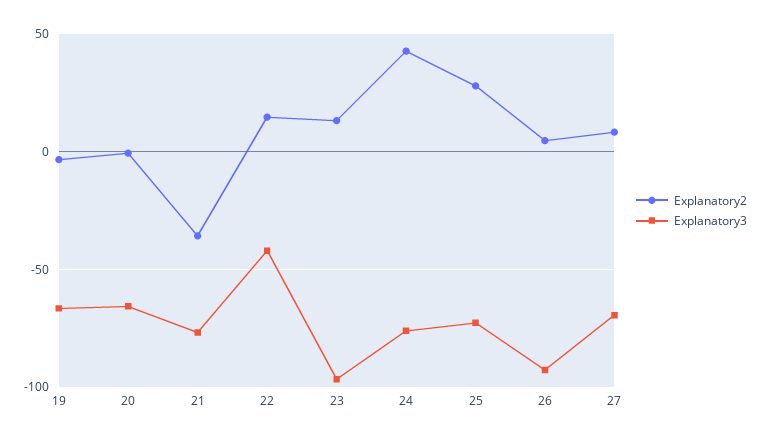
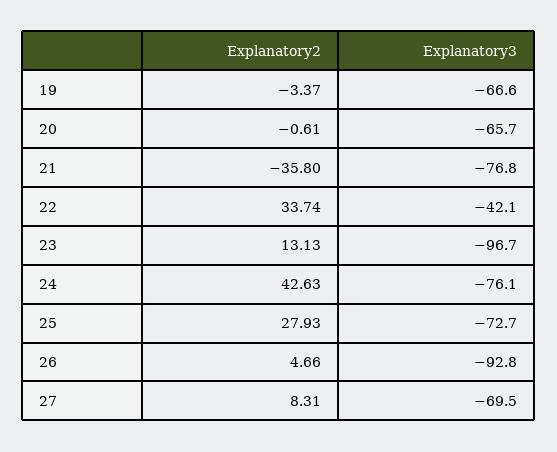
Explanatory2, 22: 15 -> 33.74

